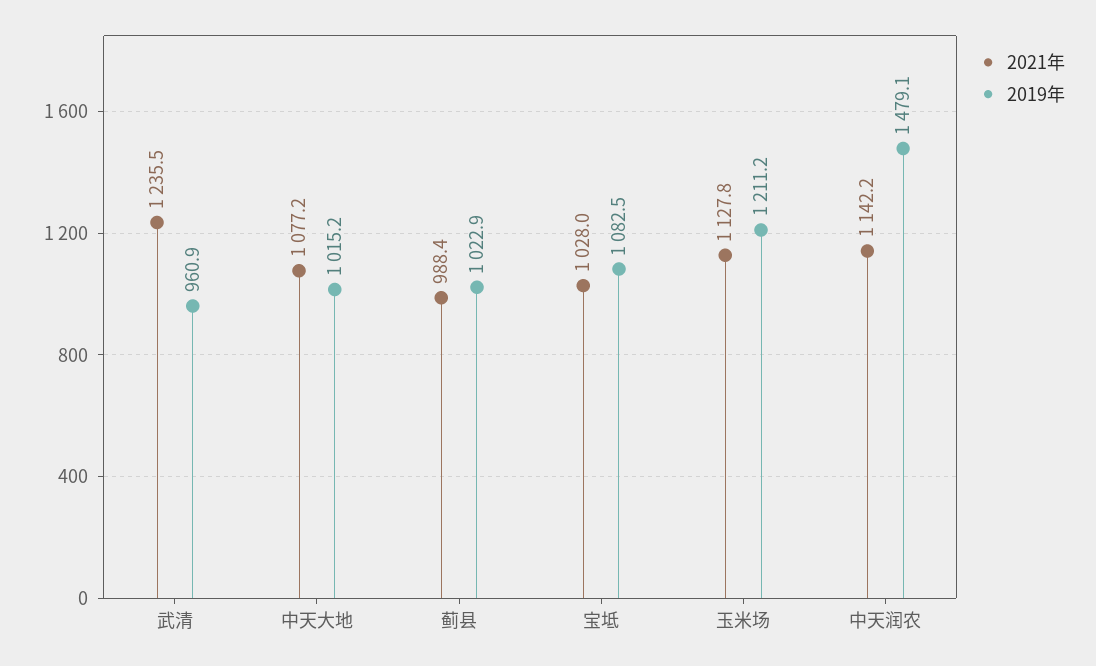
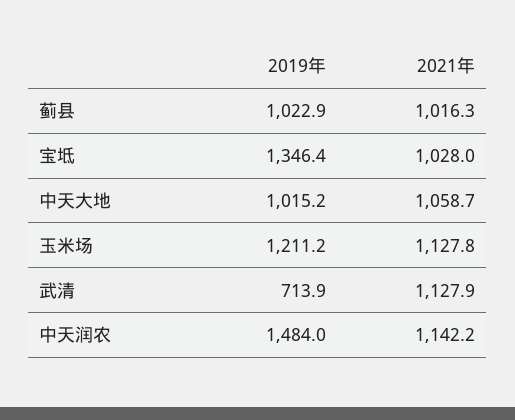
2021年, 武清: 1235.5 -> 1127.9
2019年, 武清: 960.9 -> 713.9
2021年, 中天大地: 1077.2 -> 1058.7
2021年, 蓟县: 988.4 -> 1016.3
2019年, 宝坻: 1082.5 -> 1346.4
2019年, 中天润农: 1479.1 -> 1484

